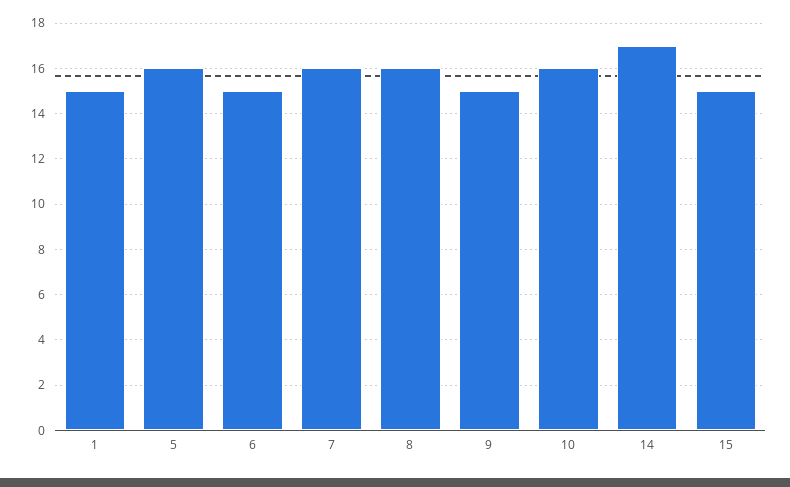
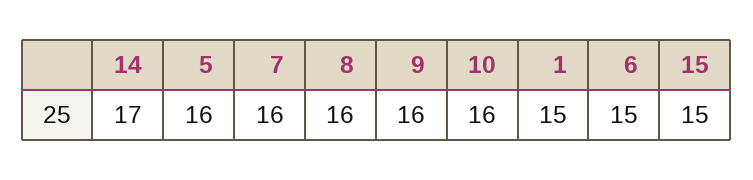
9: 15 -> 16

